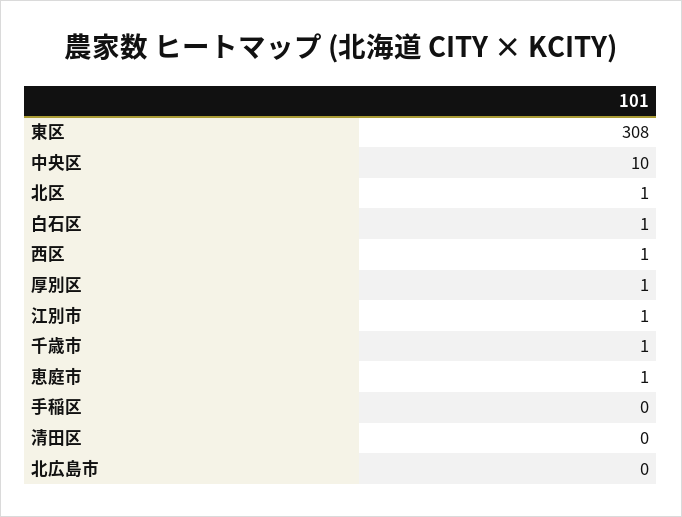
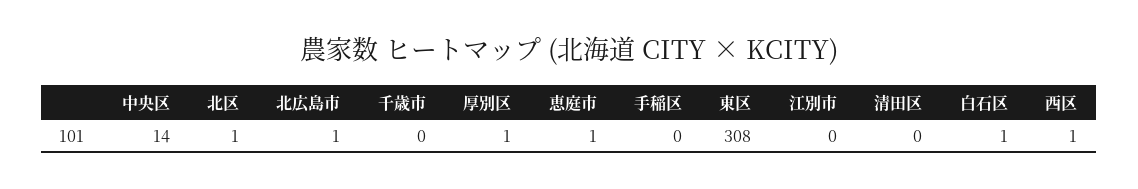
中央区: 10 -> 14
江別市: 1 -> 0
千歳市: 1 -> 0
北広島市: 0 -> 1

